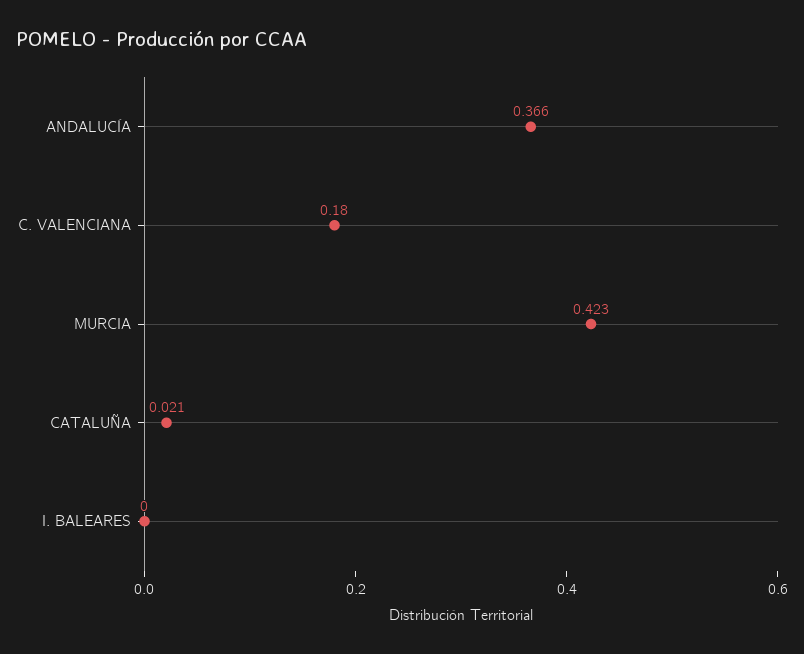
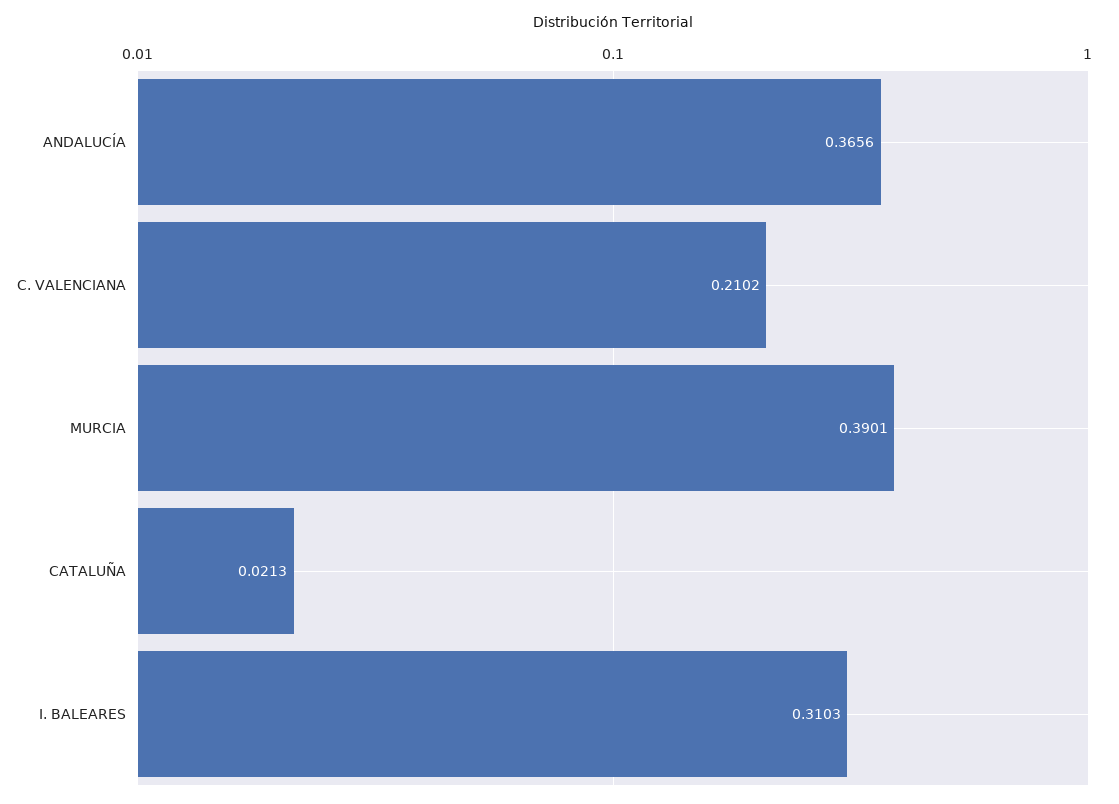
C. VALENCIANA: 0.18 -> 0.2102
MURCIA: 0.423 -> 0.3901
I. BALEARES: 0 -> 0.3103

